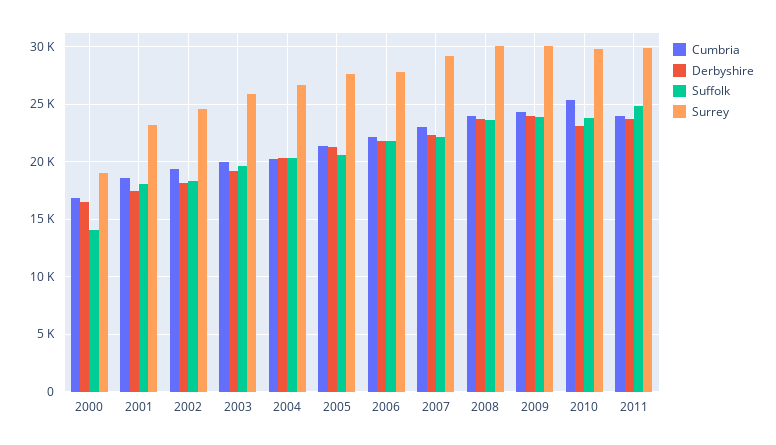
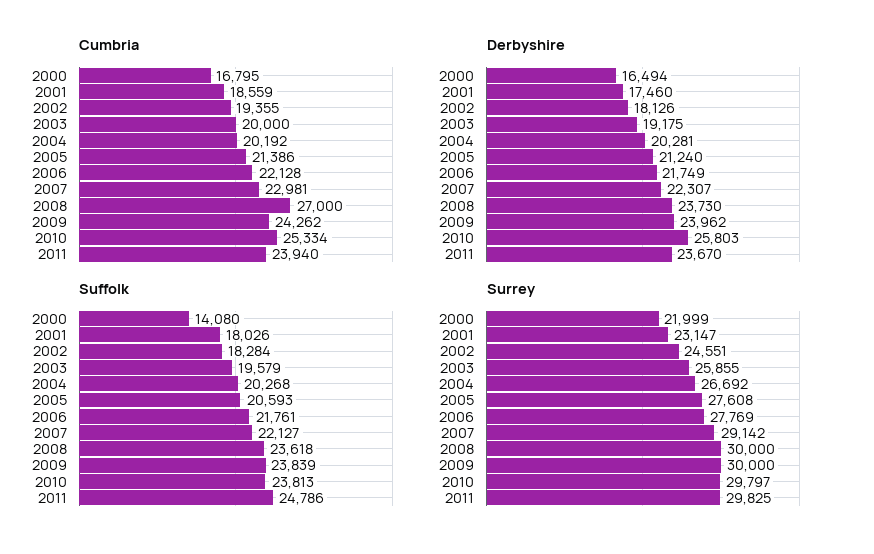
Surrey, 2000: 19000 -> 21999
Cumbria, 2008: 24000 -> 27000
Derbyshire, 2010: 23000 -> 25803

